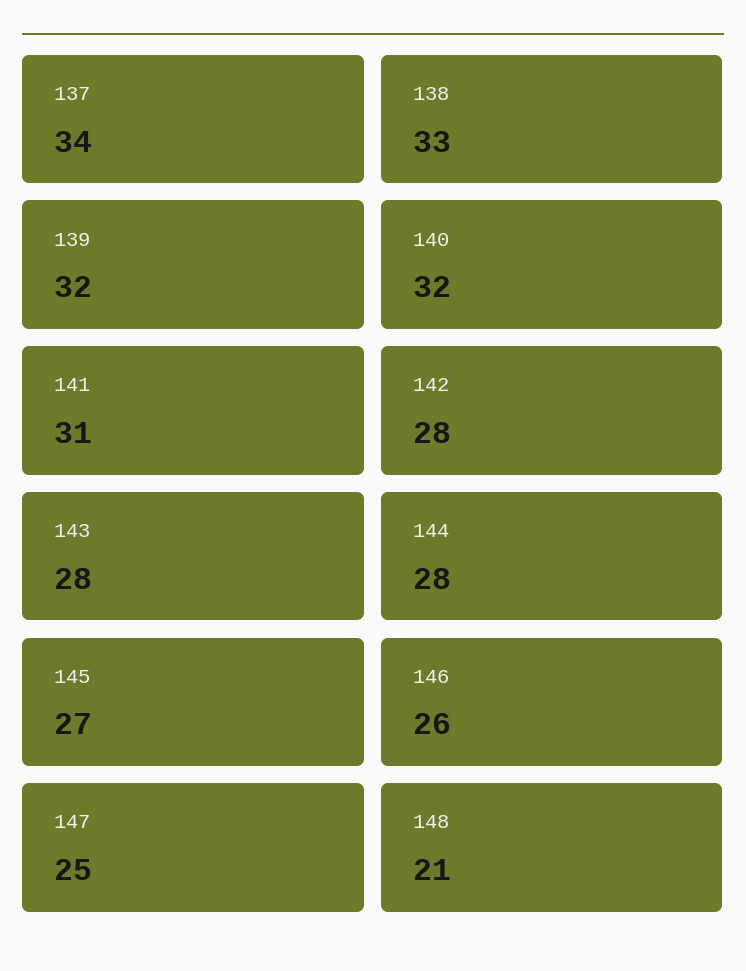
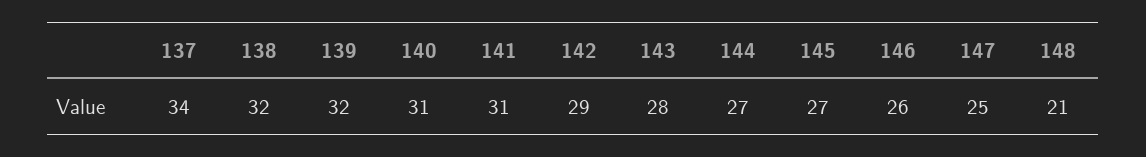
138: 33 -> 32
140: 32 -> 31
142: 28 -> 29
144: 28 -> 27

